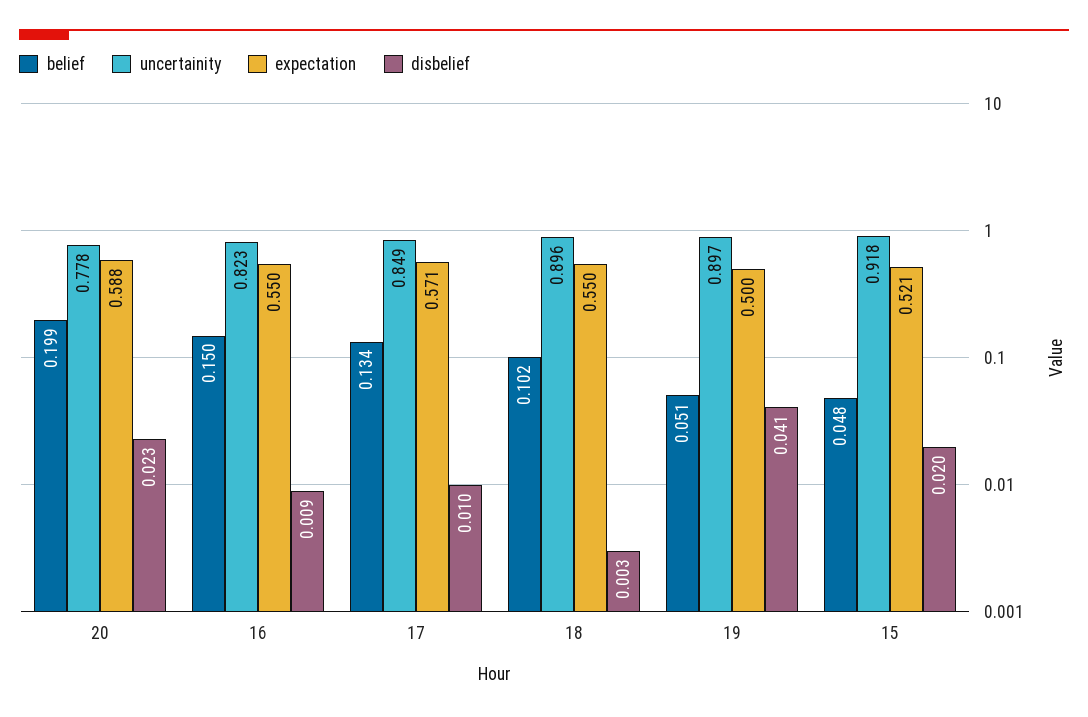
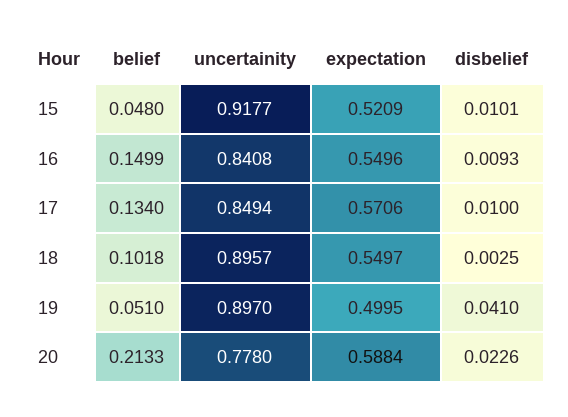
belief, 20: 0.199 -> 0.2133
uncertainity, 16: 0.823 -> 0.8408
disbelief, 15: 0.02 -> 0.0101

